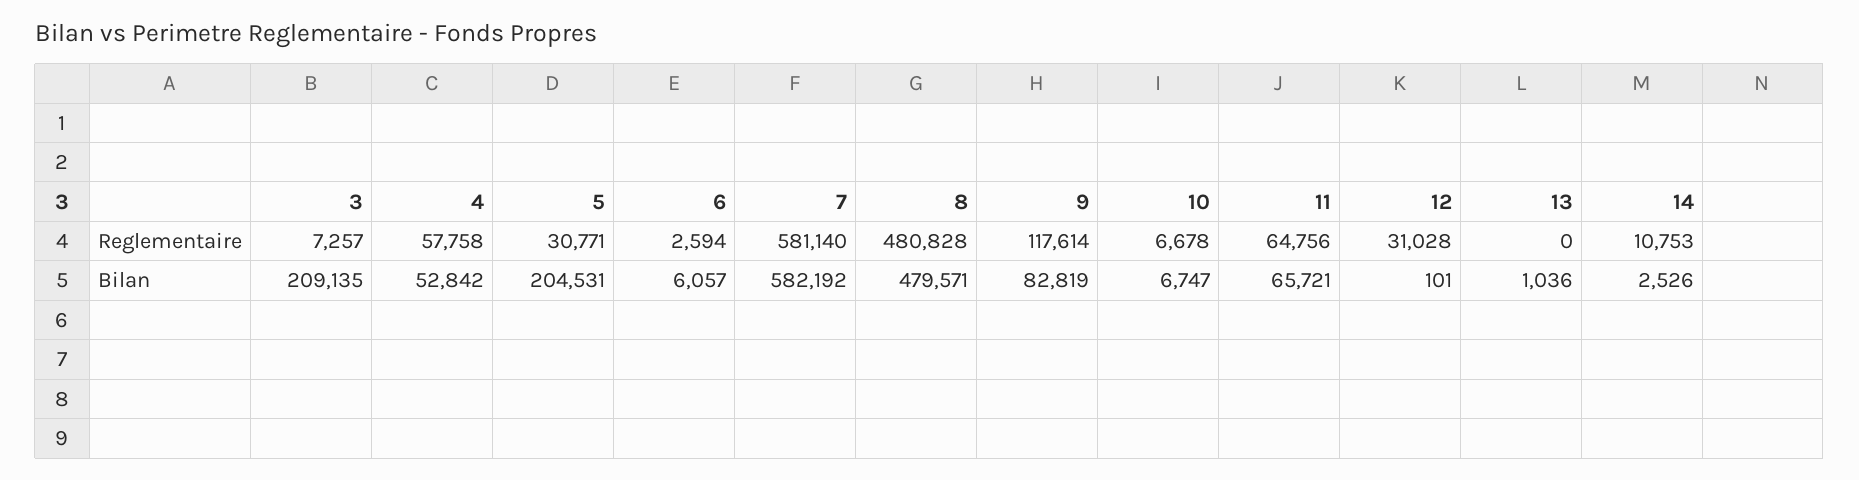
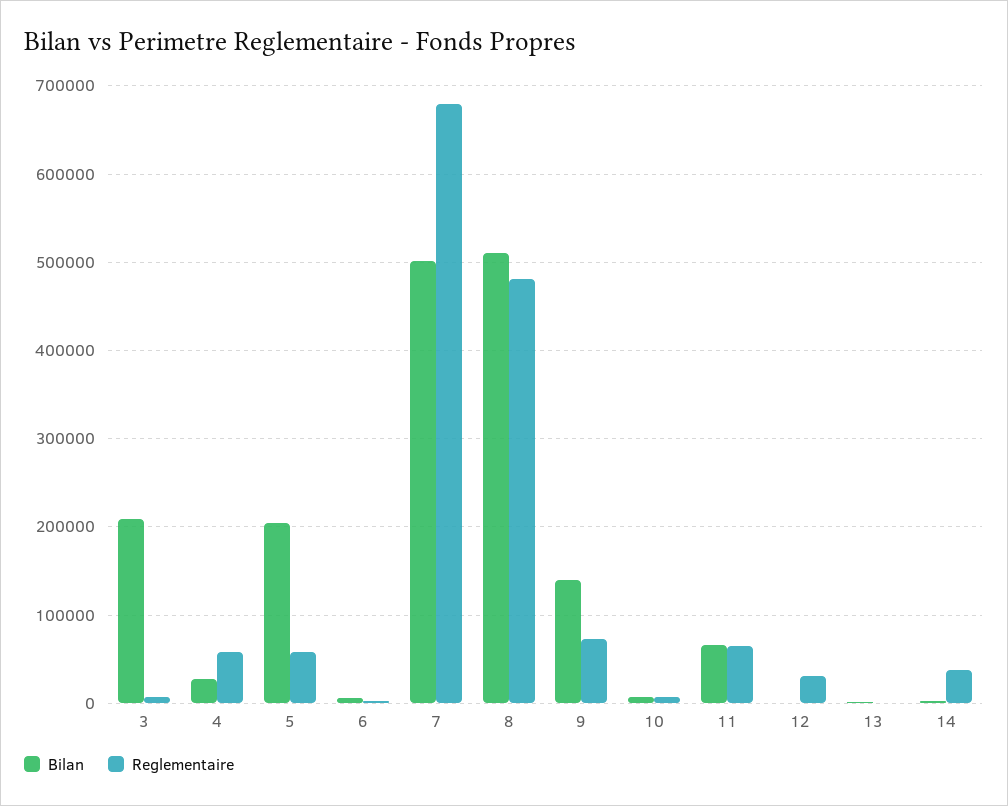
Reglementaire, 5: 30771 -> 60000
Reglementaire, 7: 581140 -> 680000
Reglementaire, 9: 117614 -> 70000
Reglementaire, 14: 10753 -> 40000
Bilan, 4: 52842 -> 30000
Bilan, 7: 582192 -> 500000
Bilan, 8: 479571 -> 510000
Bilan, 9: 82819 -> 140000

